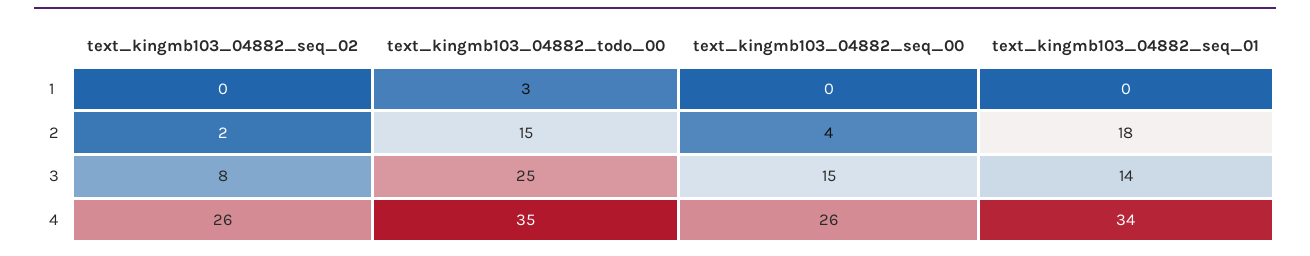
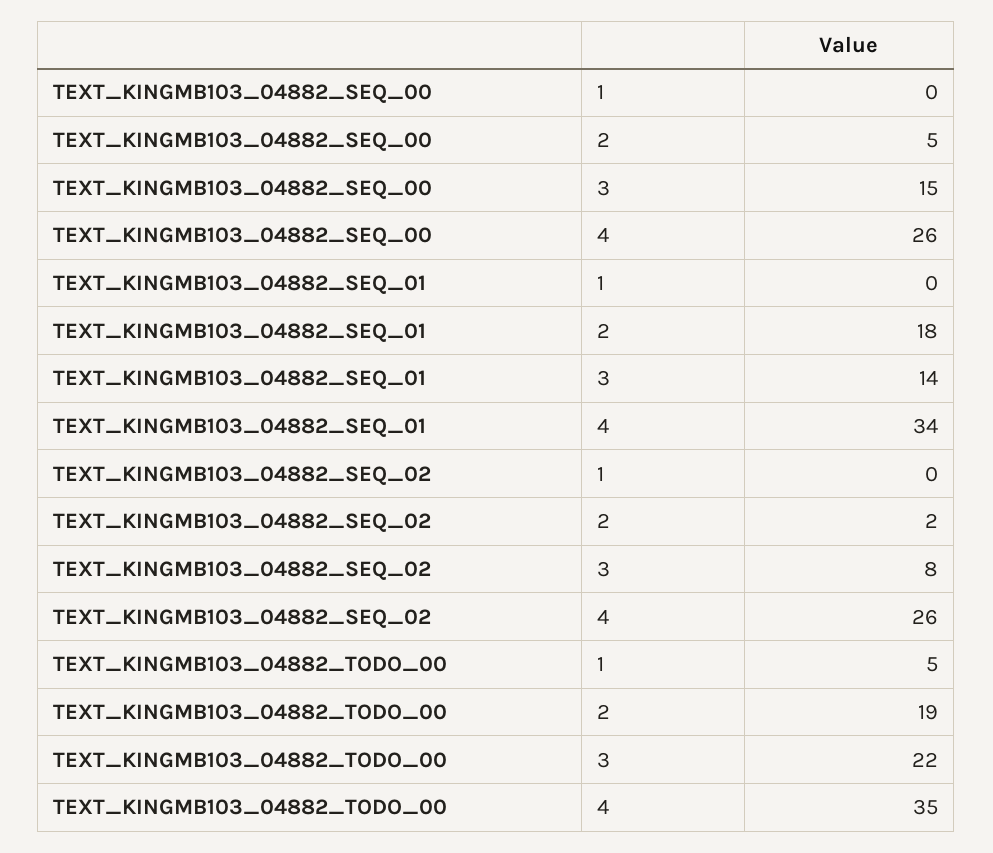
text_kingmb103_04882_todo_00, 1: 3 -> 5
text_kingmb103_04882_todo_00, 2: 15 -> 19
text_kingmb103_04882_seq_00, 2: 4 -> 5
text_kingmb103_04882_todo_00, 3: 25 -> 22

